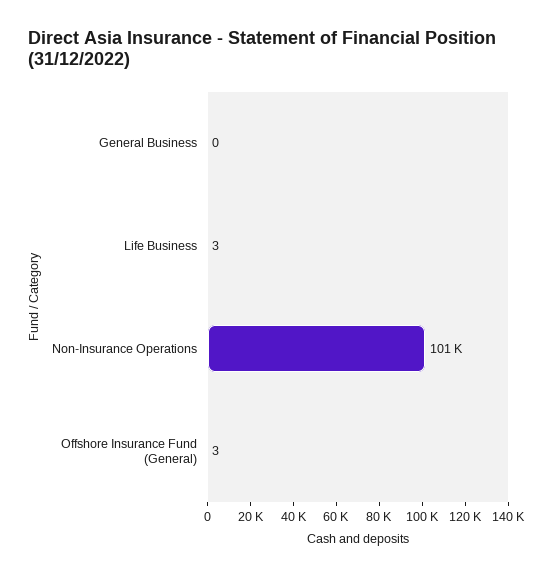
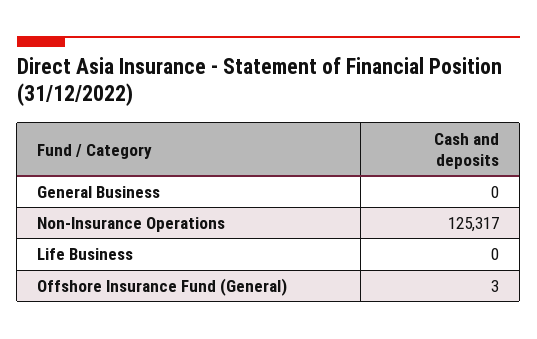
Life Business: 3 -> 0
Non-Insurance Operations: 101000 -> 125317

